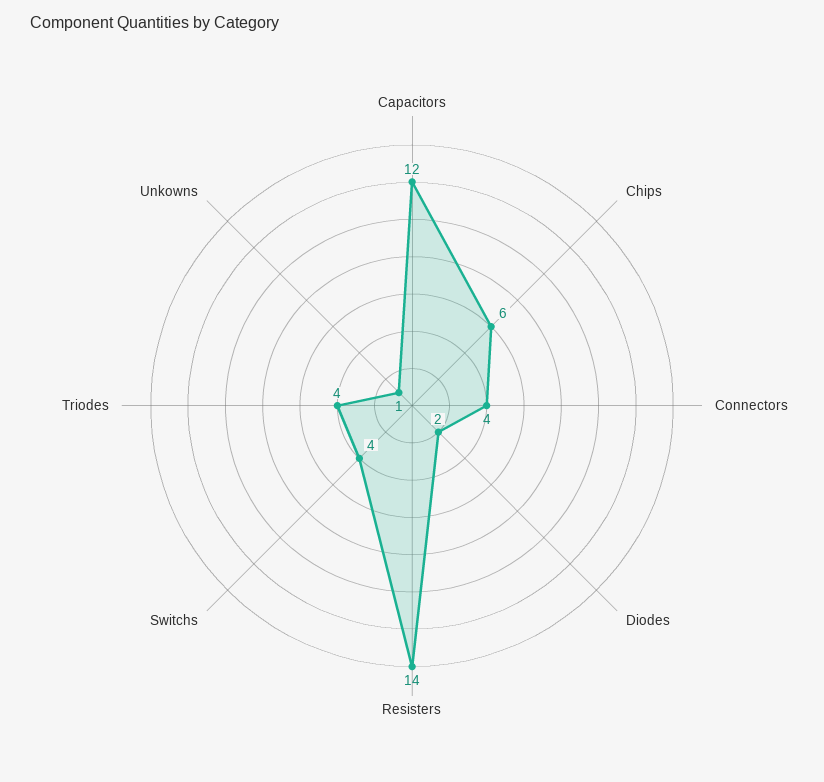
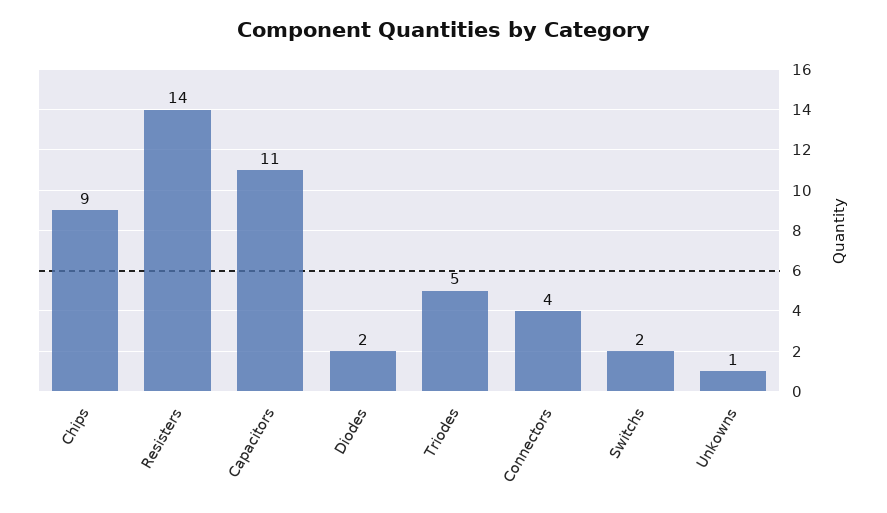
Capacitors: 12 -> 11
Chips: 6 -> 9
Switchs: 4 -> 2
Triodes: 4 -> 5

